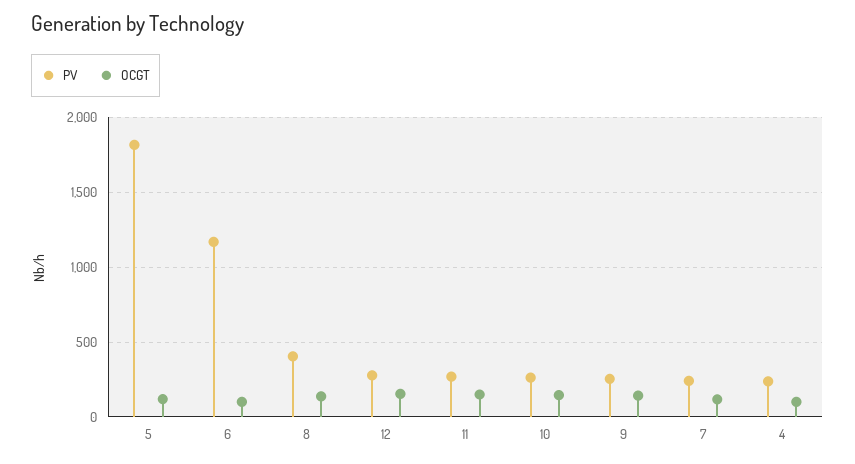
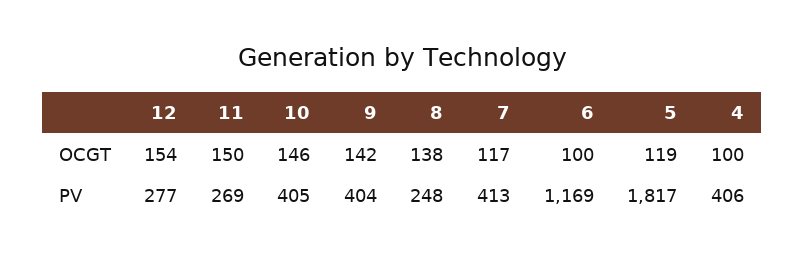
PV, 8: 400 -> 248
PV, 10: 250 -> 405
PV, 9: 250 -> 404
PV, 7: 250 -> 413
PV, 4: 250 -> 406

